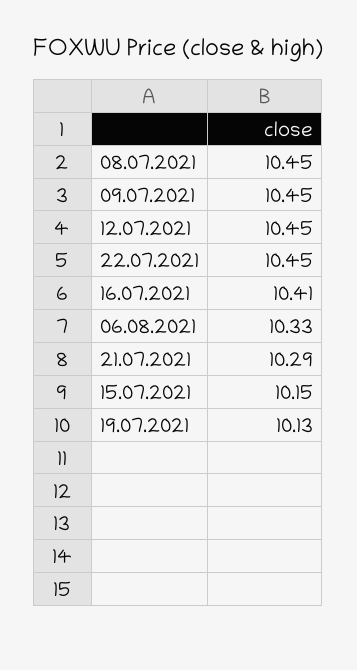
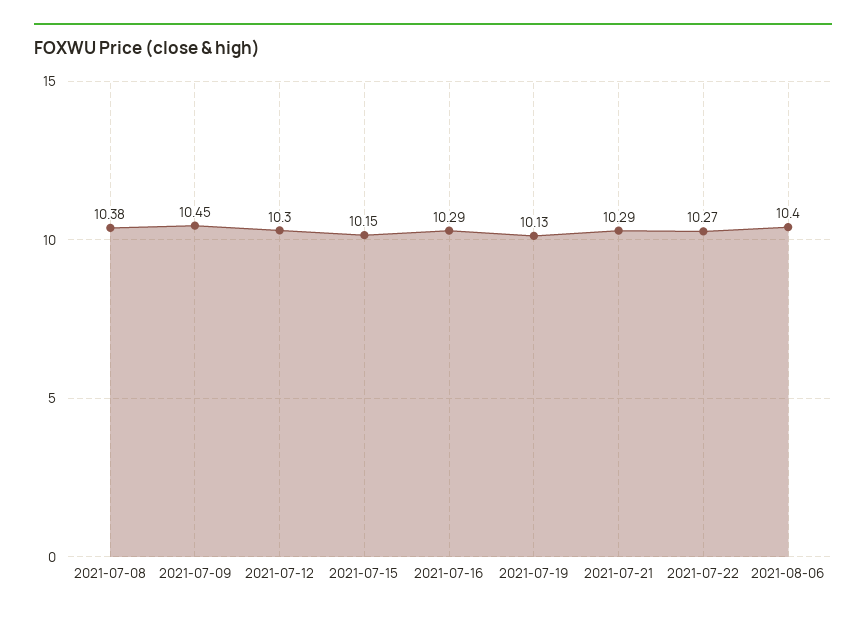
08.07.2021: 10.45 -> 10.38
12.07.2021: 10.45 -> 10.3
22.07.2021: 10.45 -> 10.27
16.07.2021: 10.41 -> 10.29
06.08.2021: 10.33 -> 10.4

